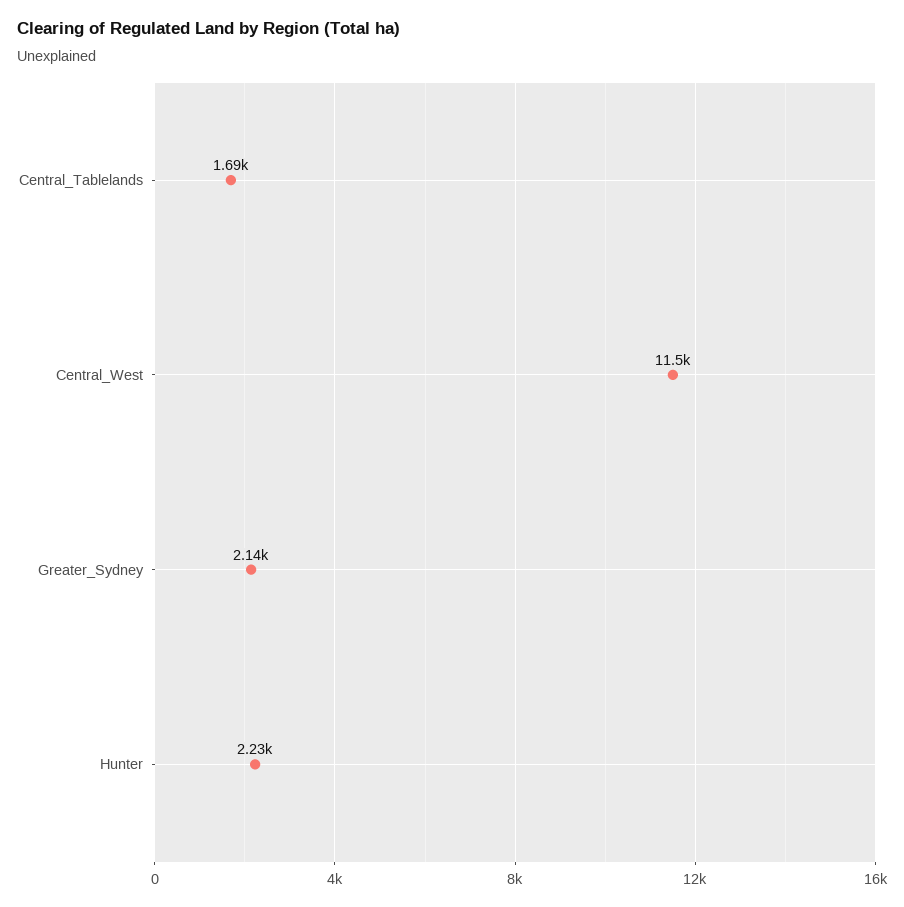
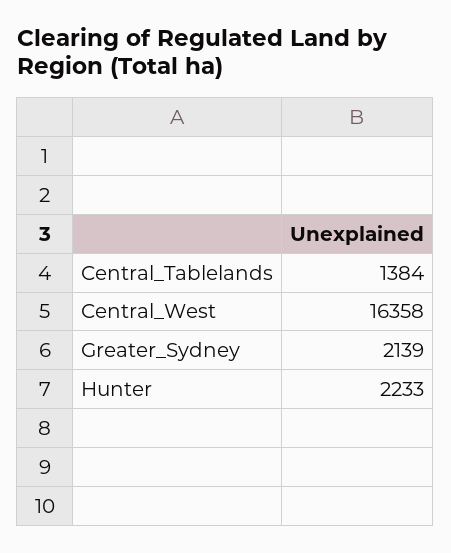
Central_Tablelands: 1690 -> 1384
Central_West: 11500 -> 16358

